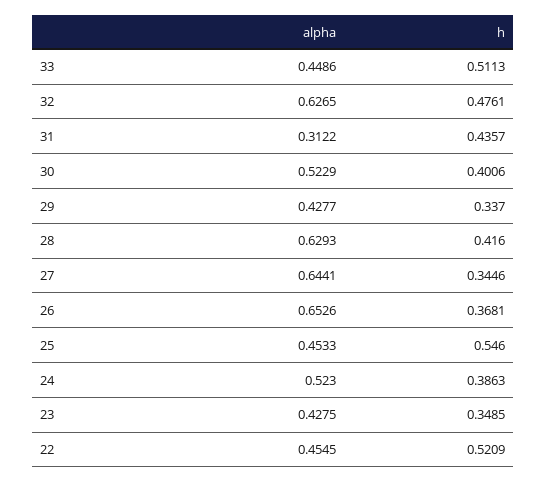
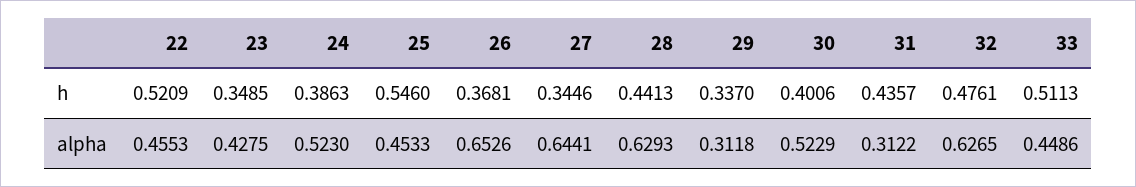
alpha, 29: 0.4277 -> 0.3118
h, 28: 0.416 -> 0.4413
alpha, 22: 0.4545 -> 0.4553

